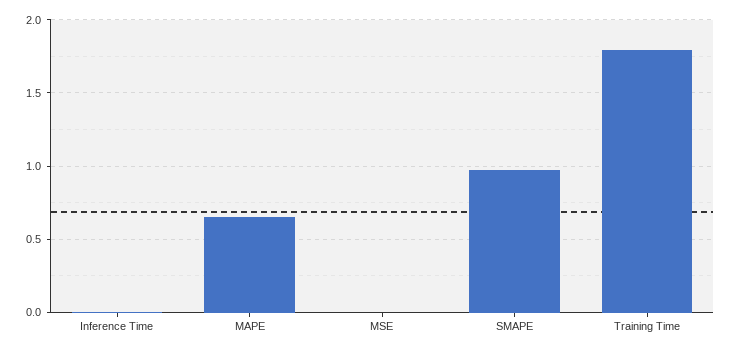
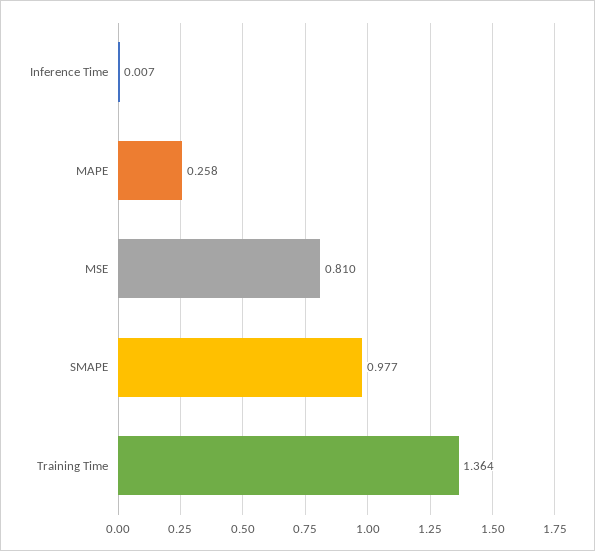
MAPE: 0.65 -> 0.258
MSE: 0 -> 0.81
Training Time: 1.8 -> 1.364

